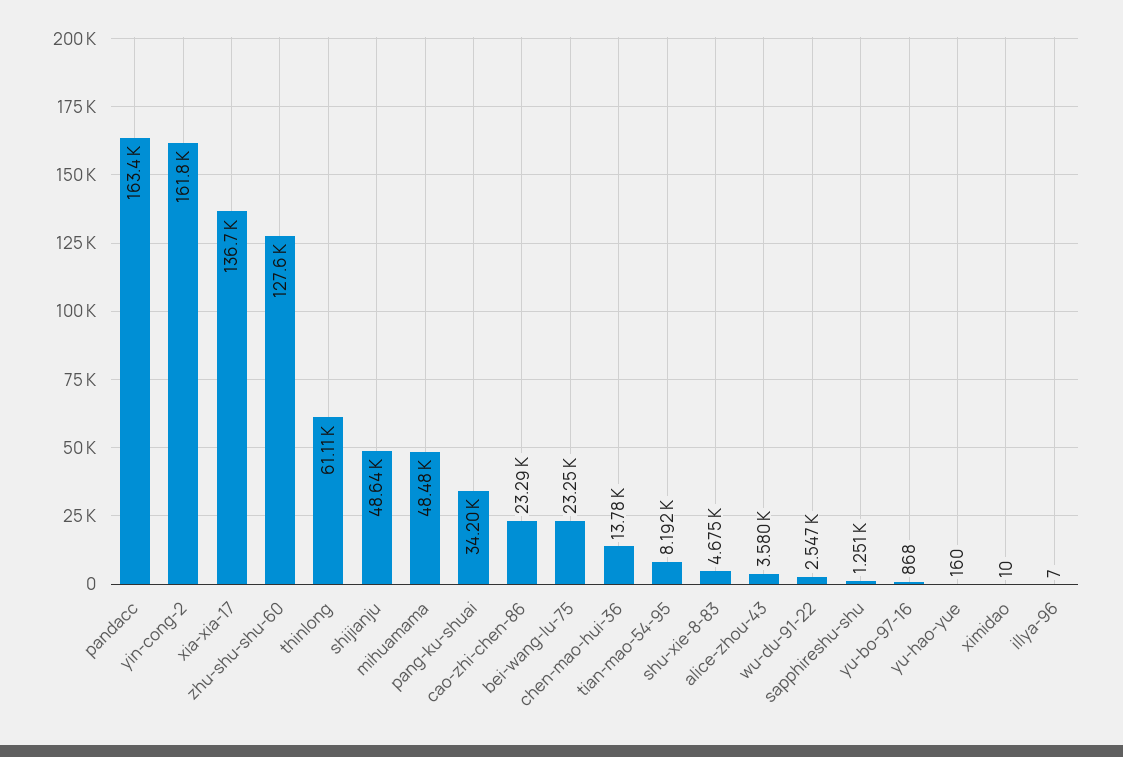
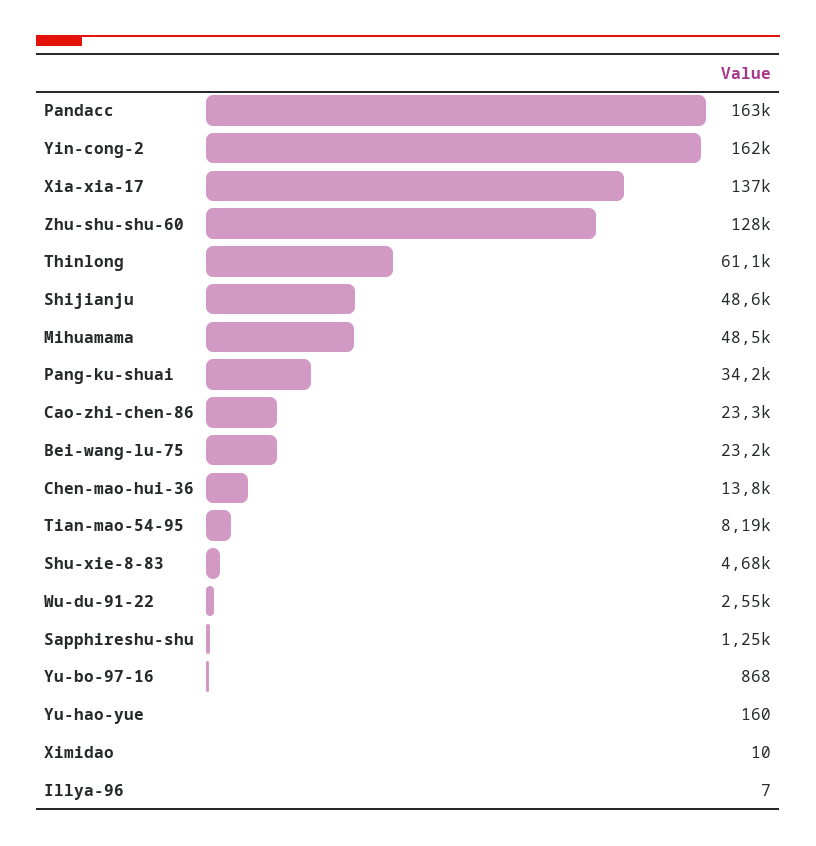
alice-zhou-43: 3580 -> none

